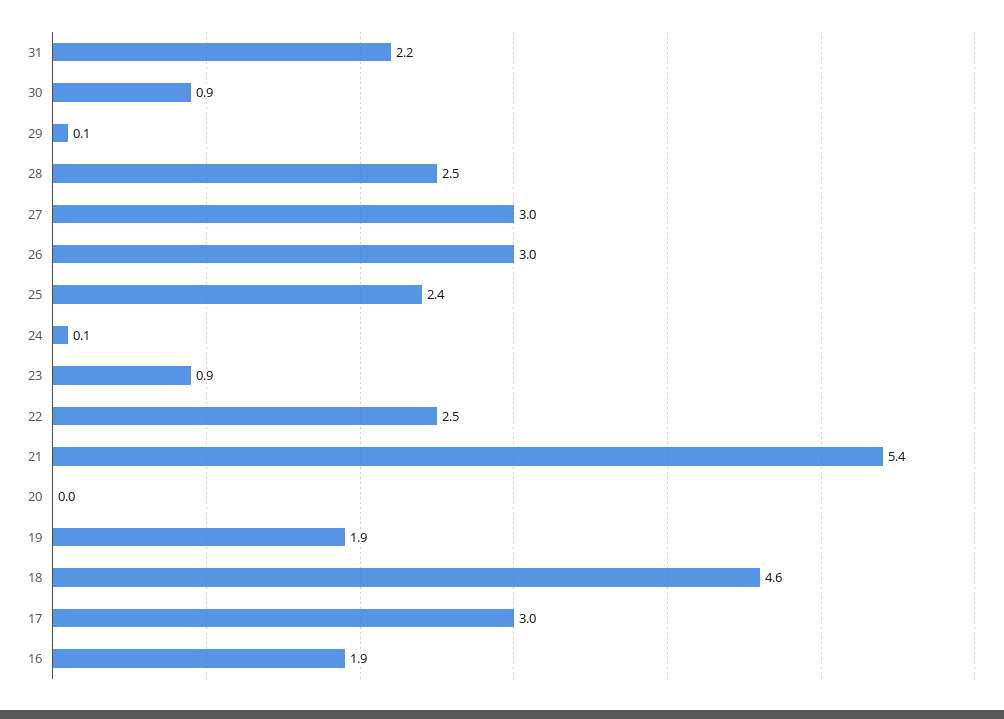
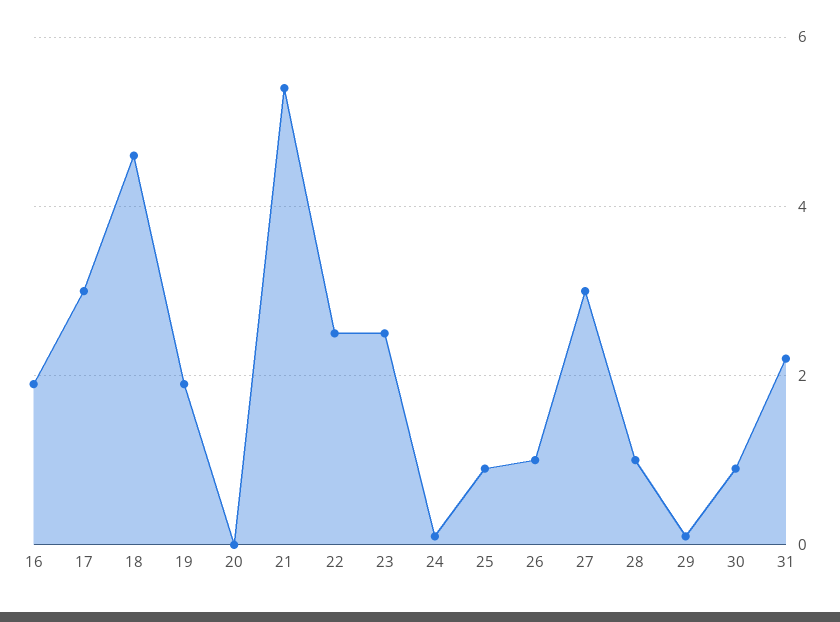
28: 2.5 -> 1
26: 3 -> 1
25: 2.4 -> 1
23: 0.9 -> 2.5

